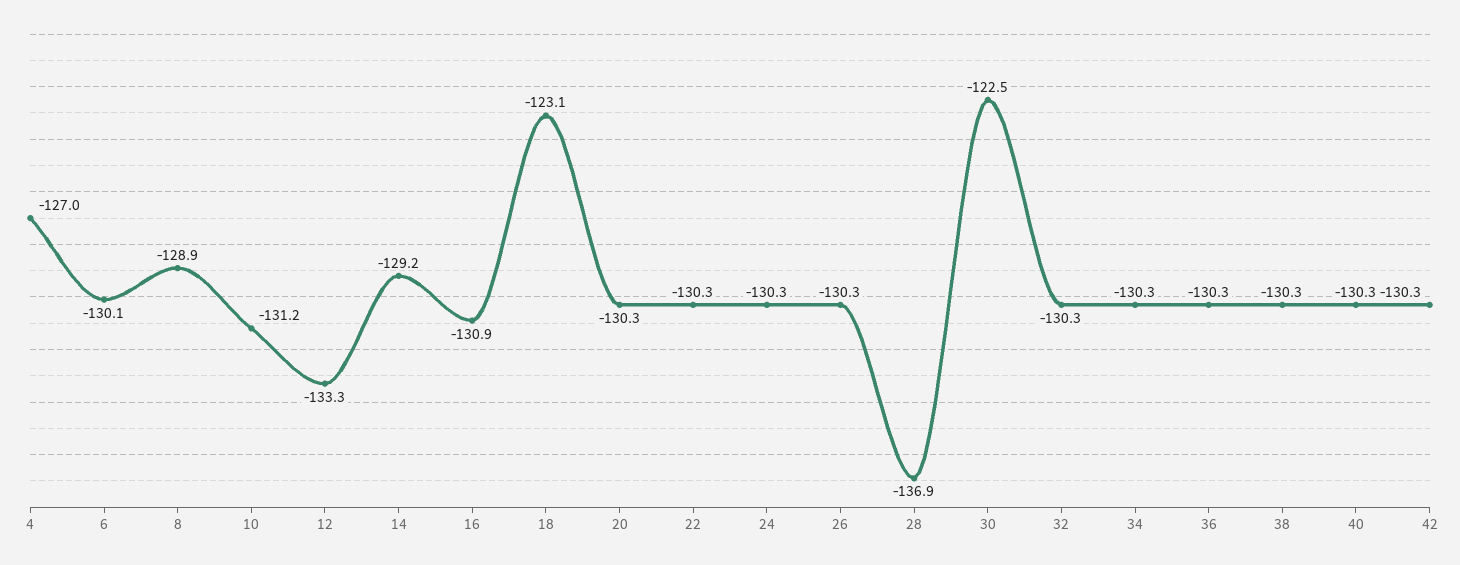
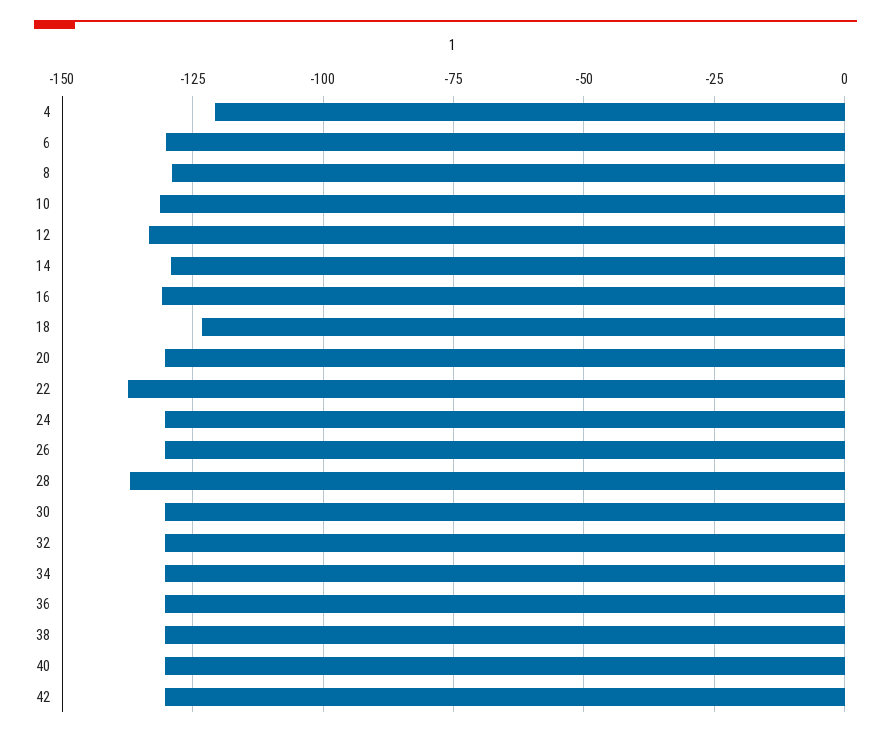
4: -127 -> -120
22: -130.3 -> -137.5
30: -122.5 -> -130

